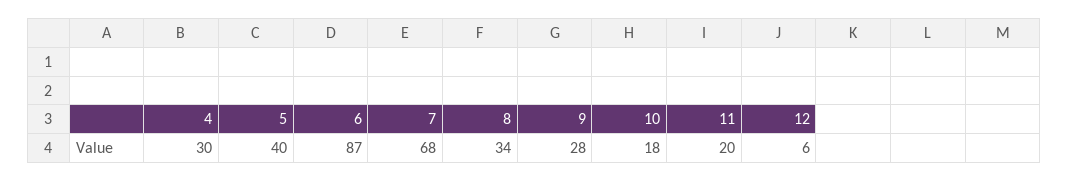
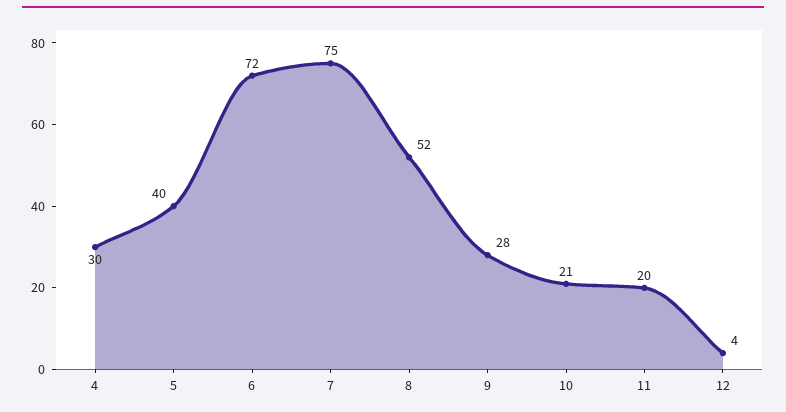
6: 87 -> 72
7: 68 -> 75
8: 34 -> 52
10: 18 -> 21
12: 6 -> 4

